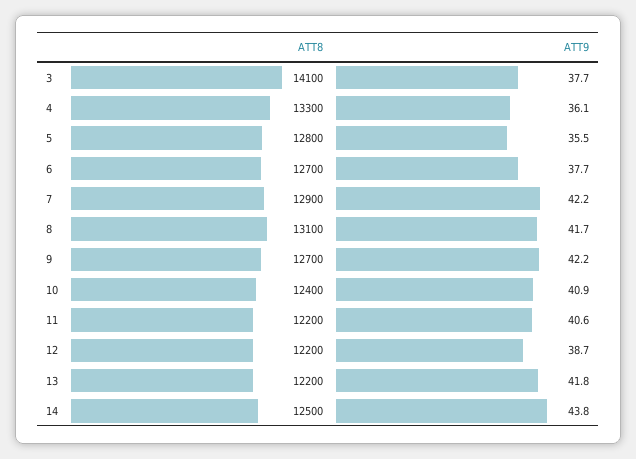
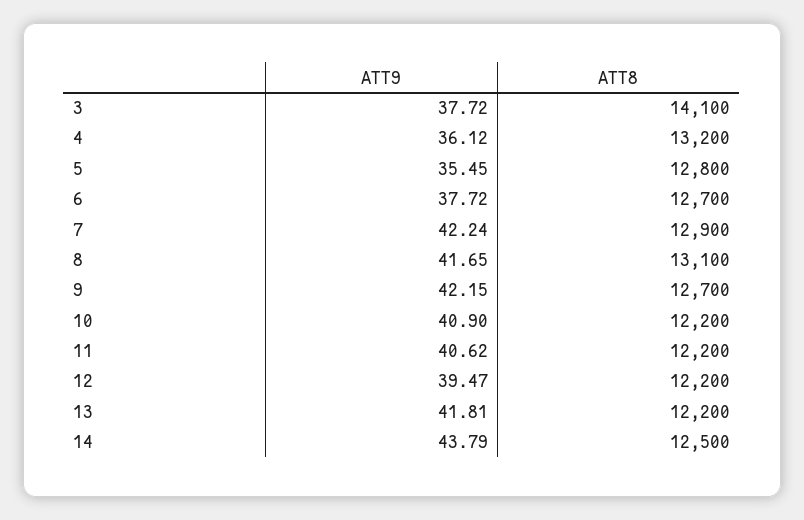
ATT8, 4: 13300 -> 13200
ATT8, 10: 12400 -> 12200
ATT9, 12: 38.7 -> 39.47

